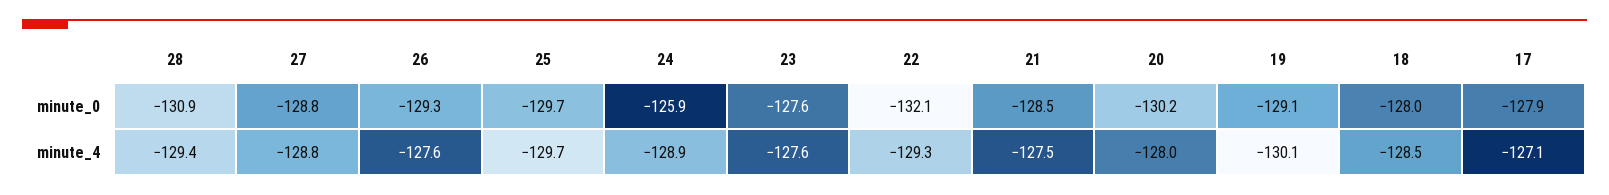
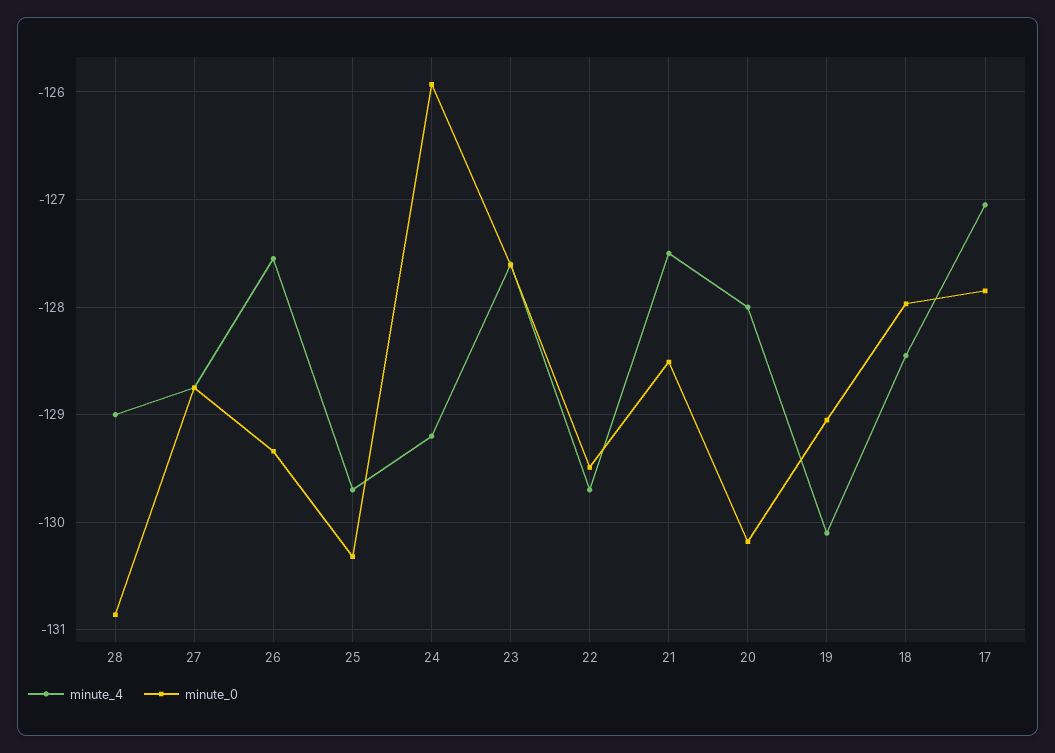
minute_0, 25: -129.7 -> -130.3
minute_0, 22: -132.1 -> -129.5
minute_4, 28: -129.4 -> -129
minute_4, 24: -128.9 -> -129.2
minute_4, 22: -129.3 -> -129.7

